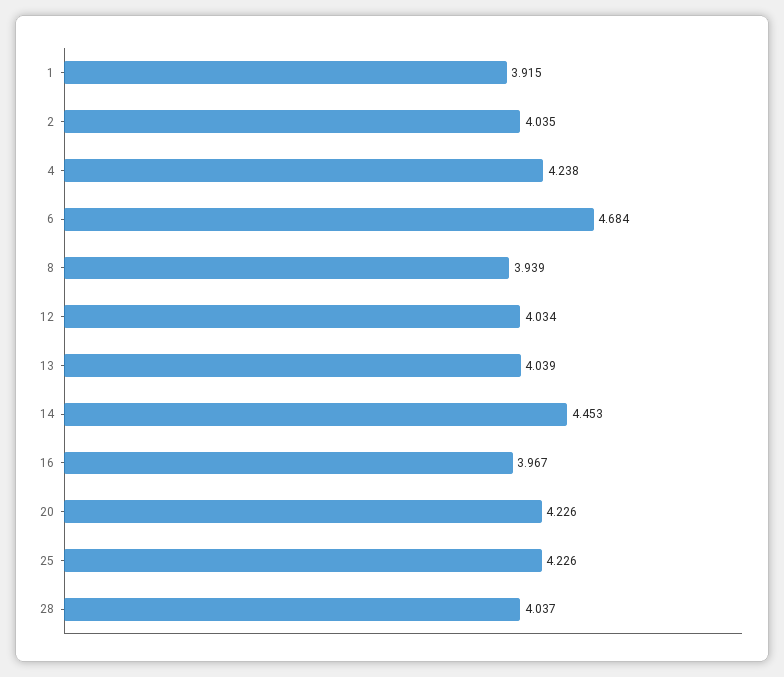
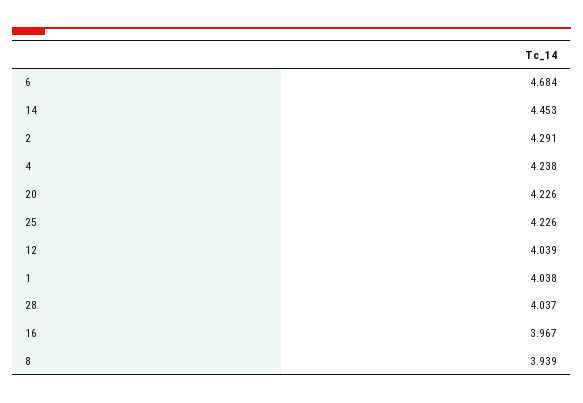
1: 3.915 -> 4.038
2: 4.035 -> 4.291
12: 4.034 -> 4.039
13: 4.039 -> none

